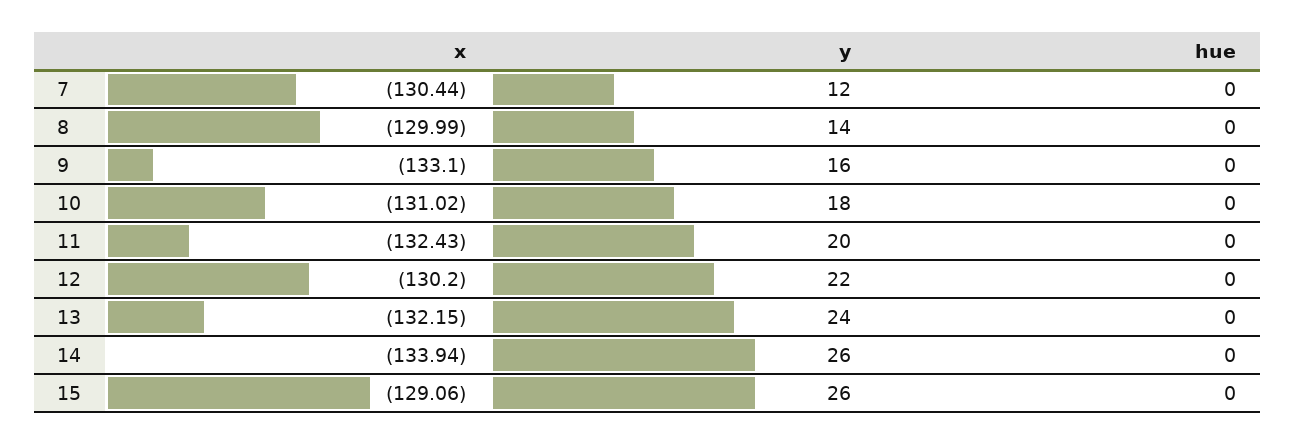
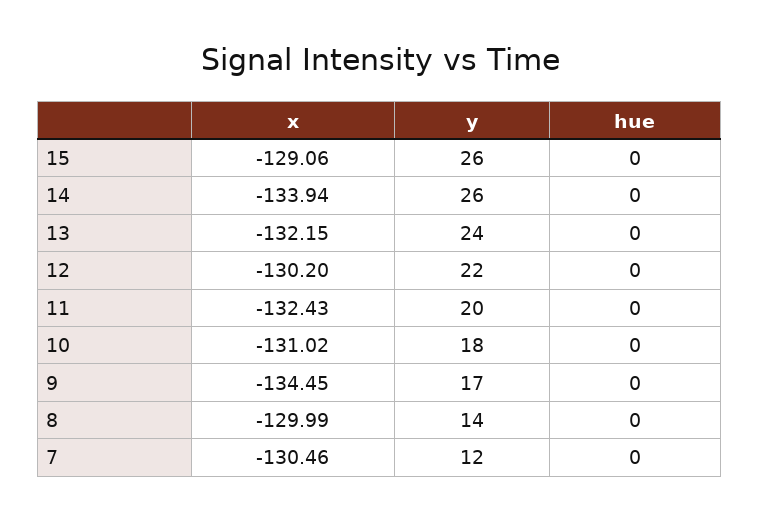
x, 7: -130.44 -> -130.46
x, 9: -133.1 -> -134.45
y, 9: 16 -> 17

